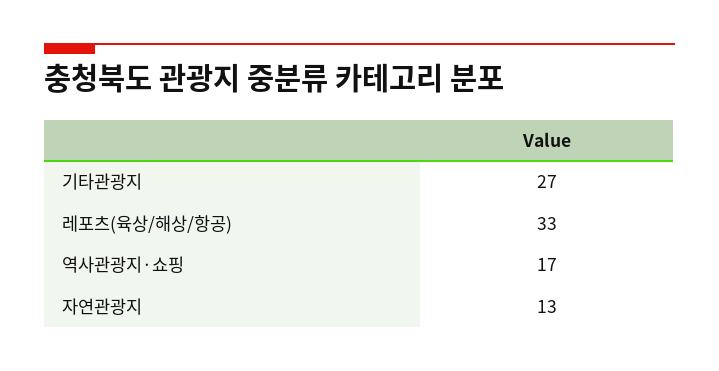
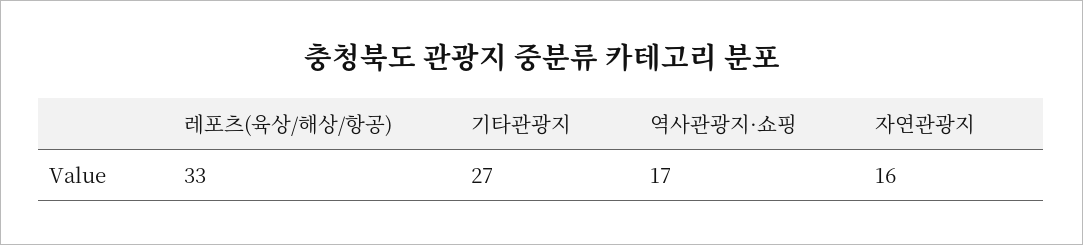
자연관광지: 13 -> 16

